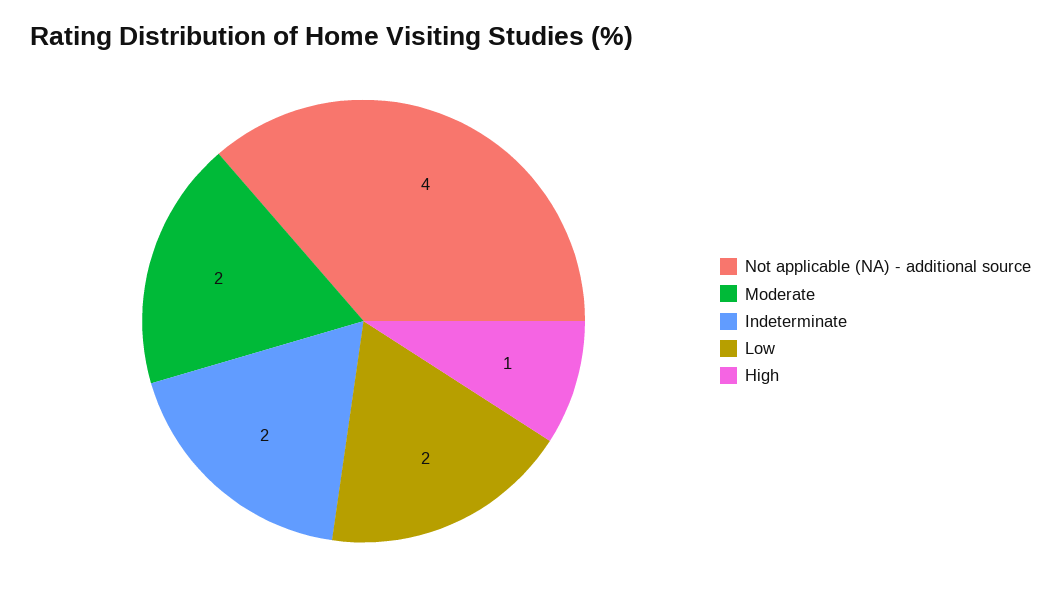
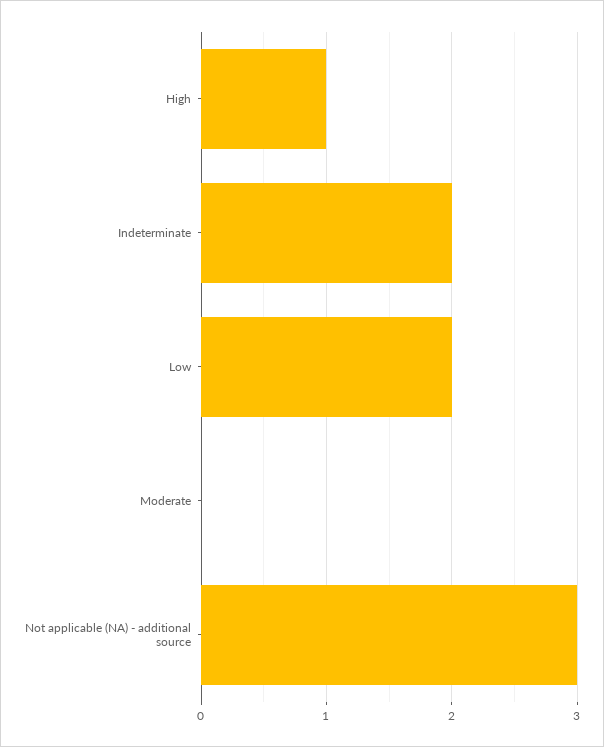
Not applicable (NA) - additional source: 4 -> 3
Moderate: 2 -> 0

